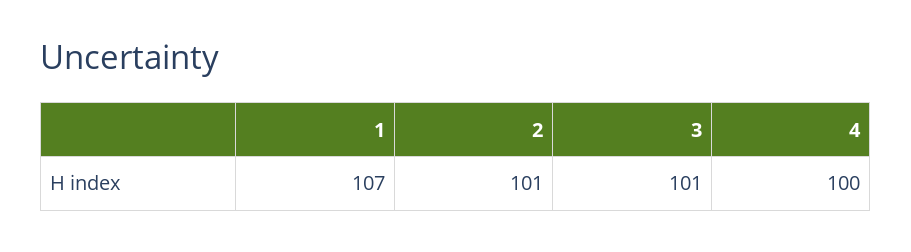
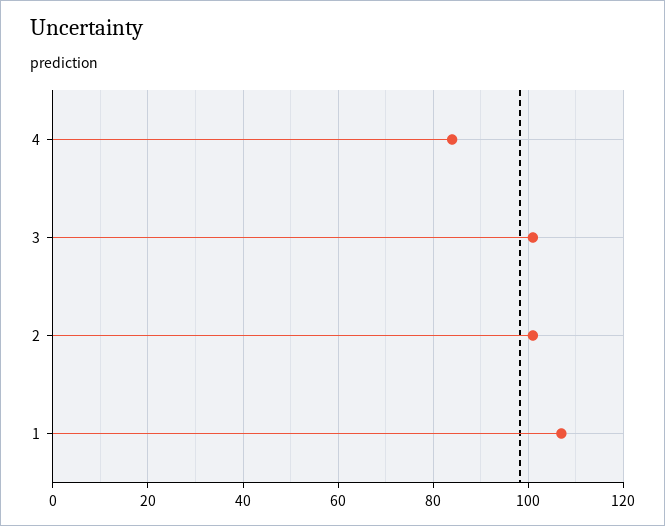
4: 100 -> 85

